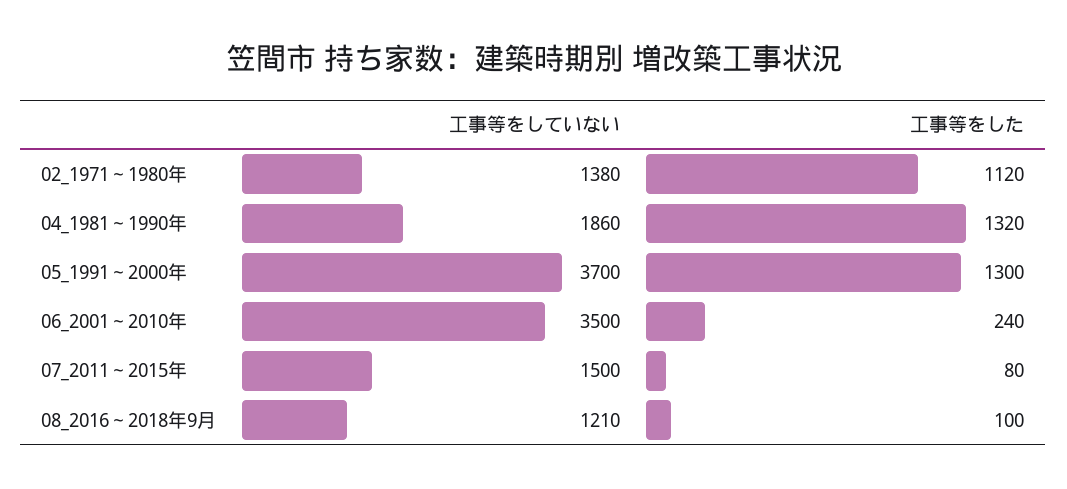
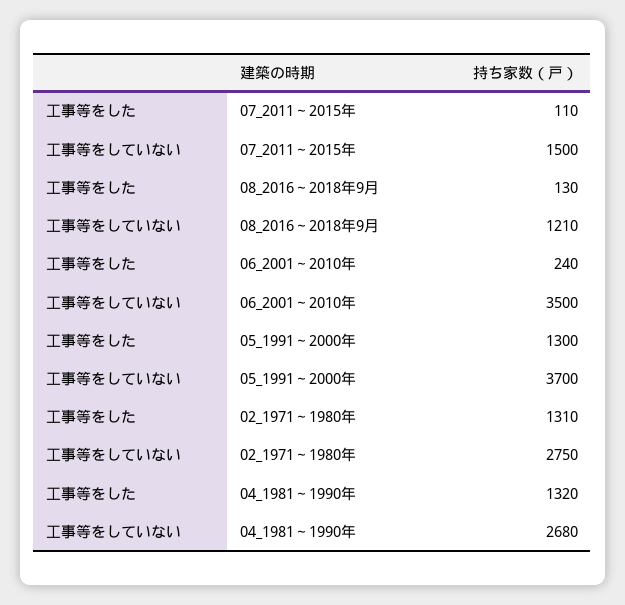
工事等をしていない, 02_1971～1980年: 1380 -> 2750
工事等をした, 02_1971～1980年: 1120 -> 1310
工事等をしていない, 04_1981～1990年: 1860 -> 2680
工事等をした, 07_2011～2015年: 80 -> 110
工事等をした, 08_2016～2018年9月: 100 -> 130

